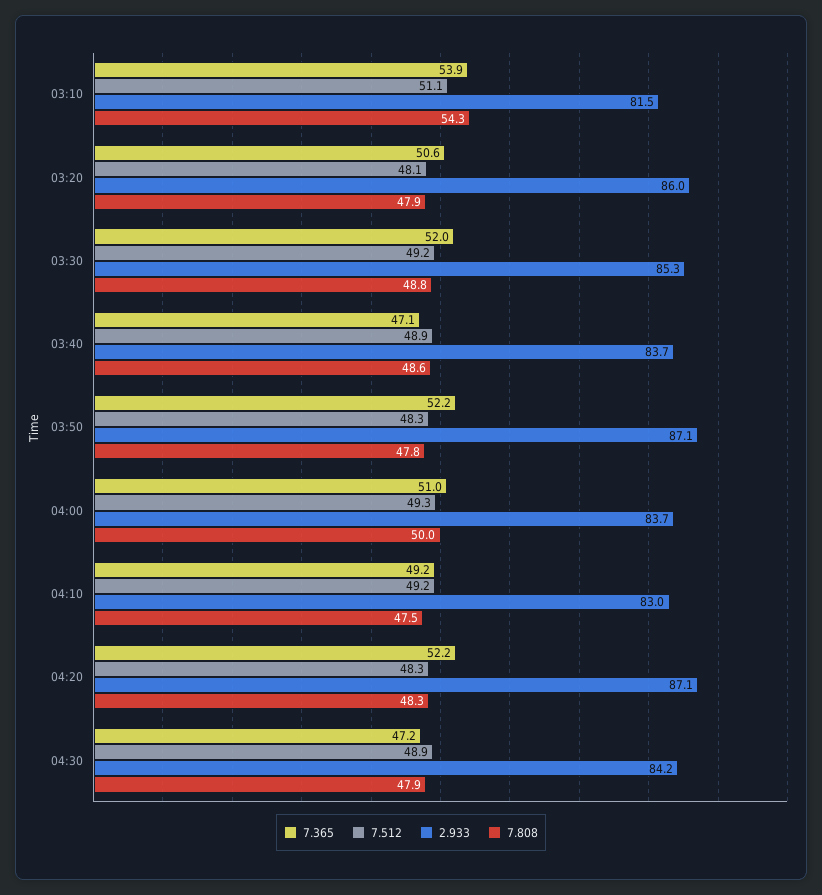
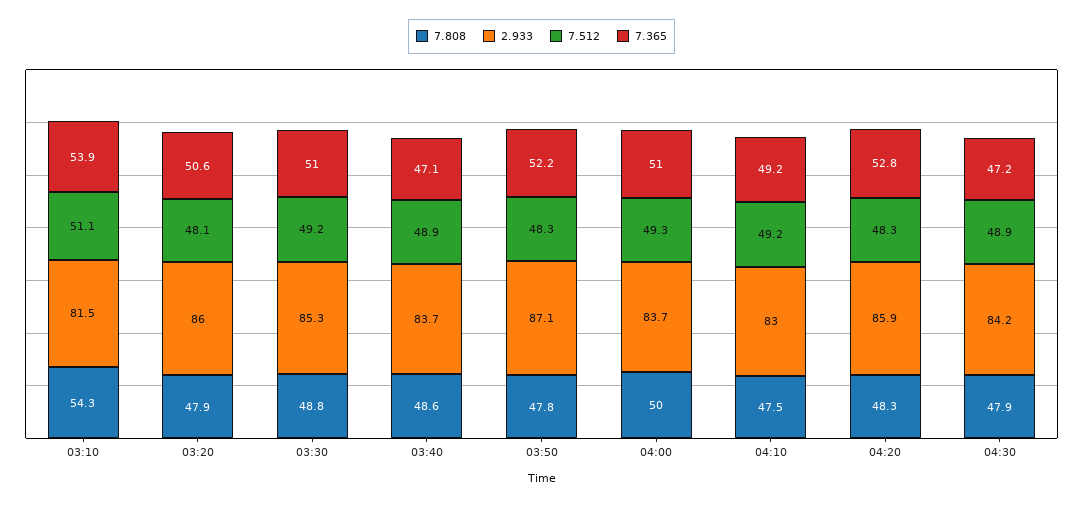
7.365, 03:30: 52 -> 51
7.365, 04:20: 52.2 -> 52.8
2.933, 04:20: 87.1 -> 85.9

